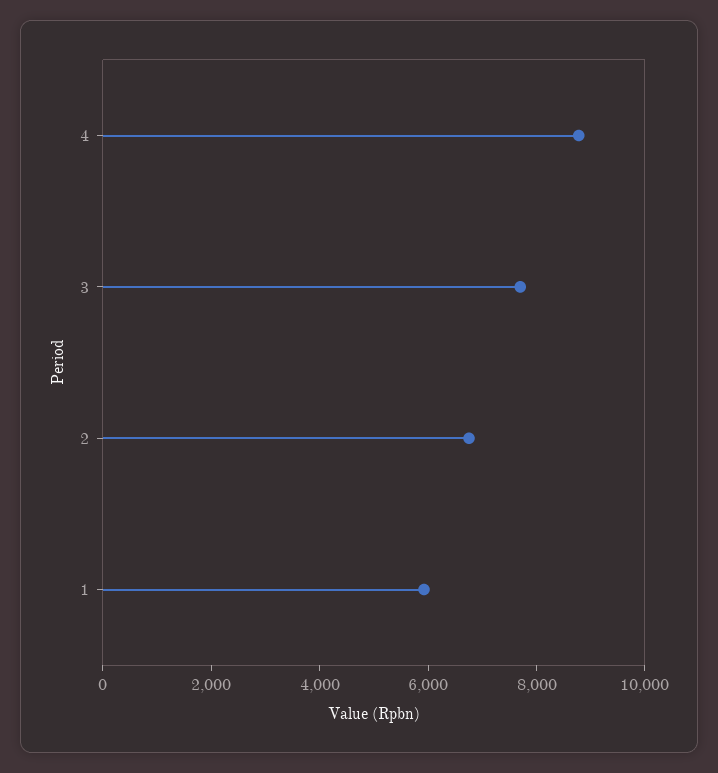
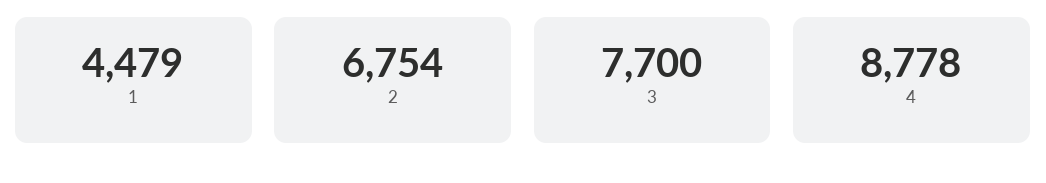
1: 6000 -> 4479

